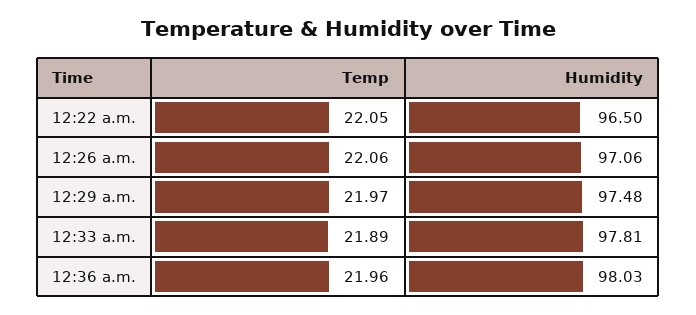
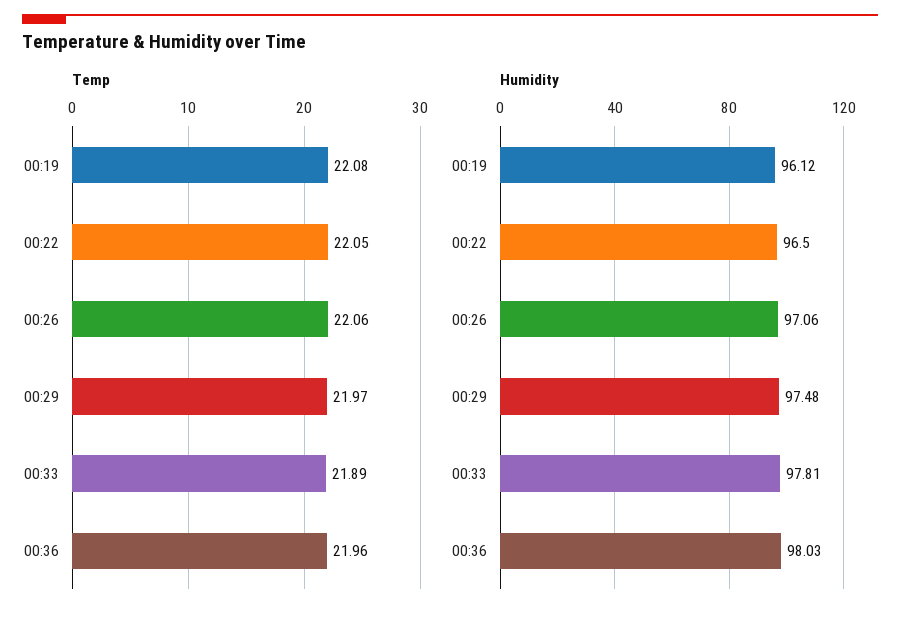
Temp, 00:19: none -> 22.08
Humidity, 00:19: none -> 96.12

